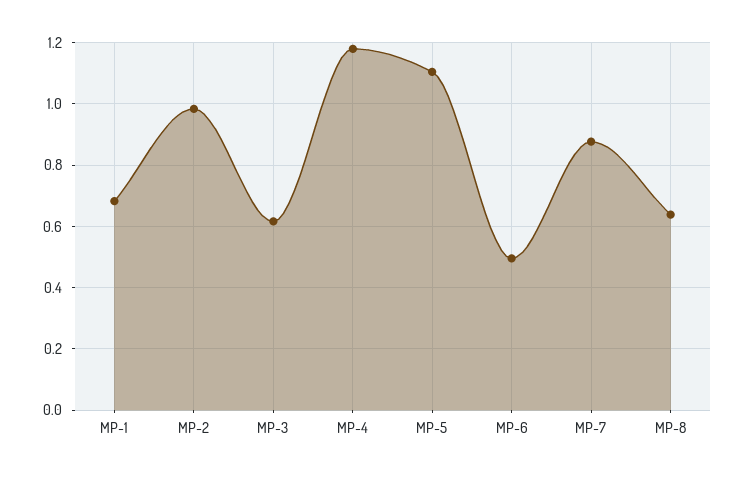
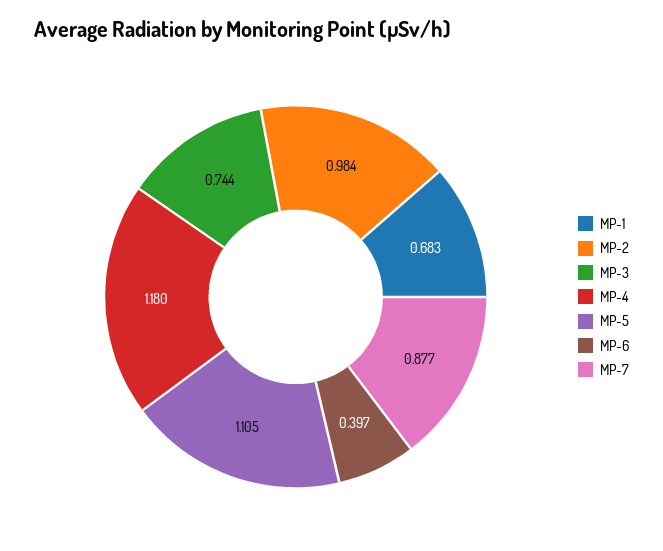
MP-3: 0.62 -> 0.744
MP-6: 0.5 -> 0.397
MP-8: 0.64 -> none

